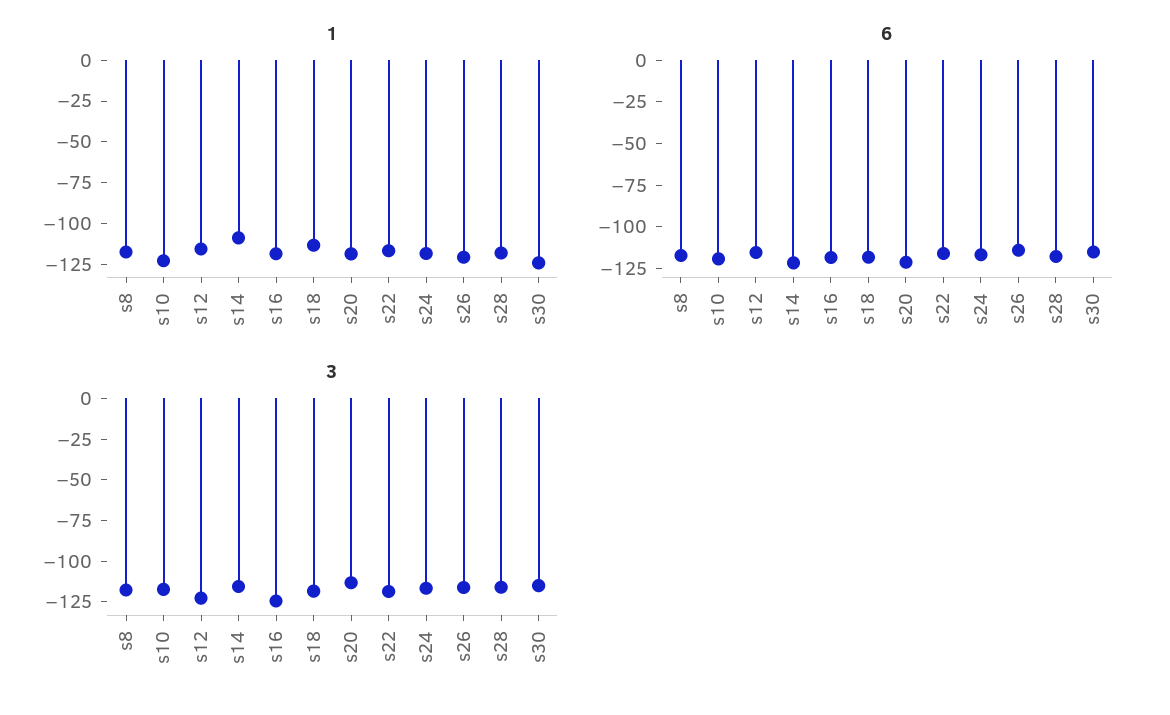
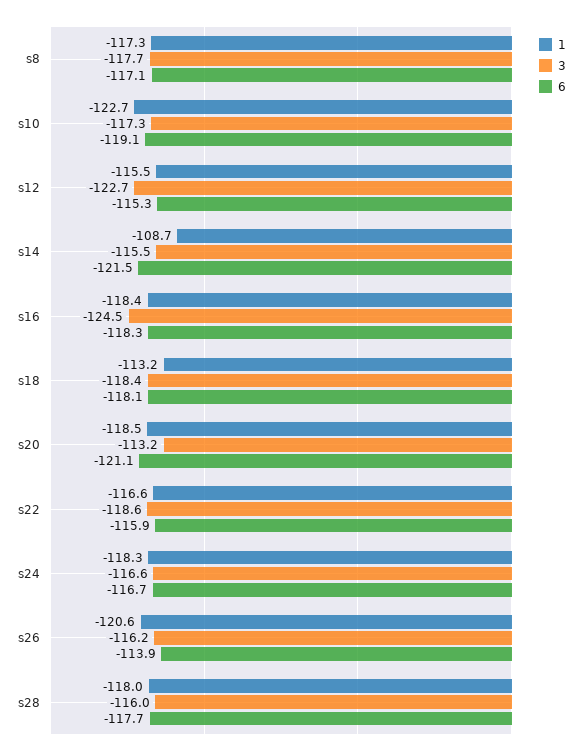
1, s30: -125 -> none
6, s30: -115 -> none
3, s30: -115 -> none

